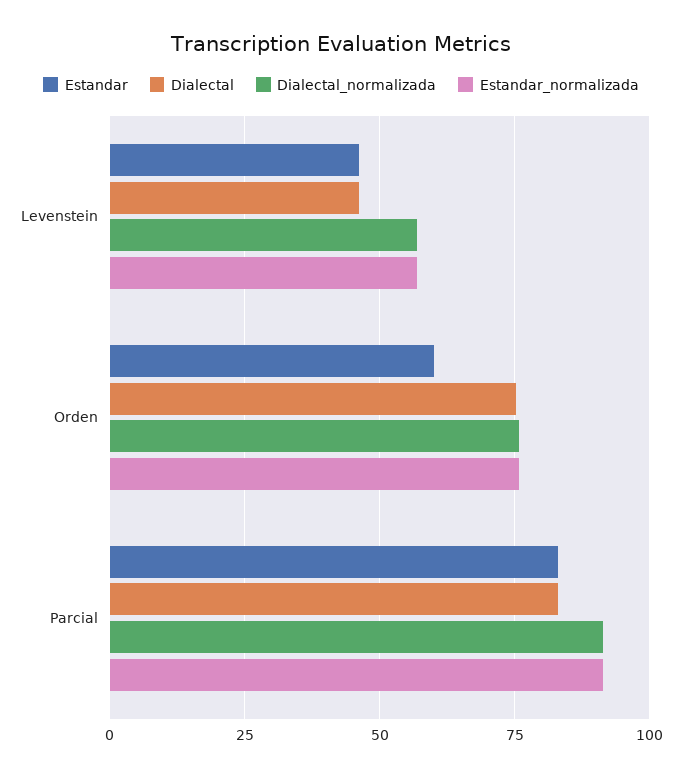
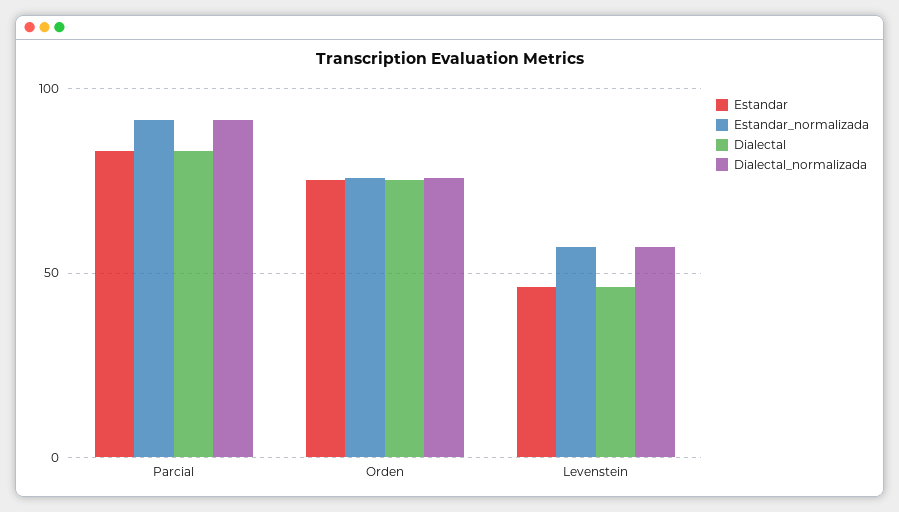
Estandar, Orden: 60 -> 75

